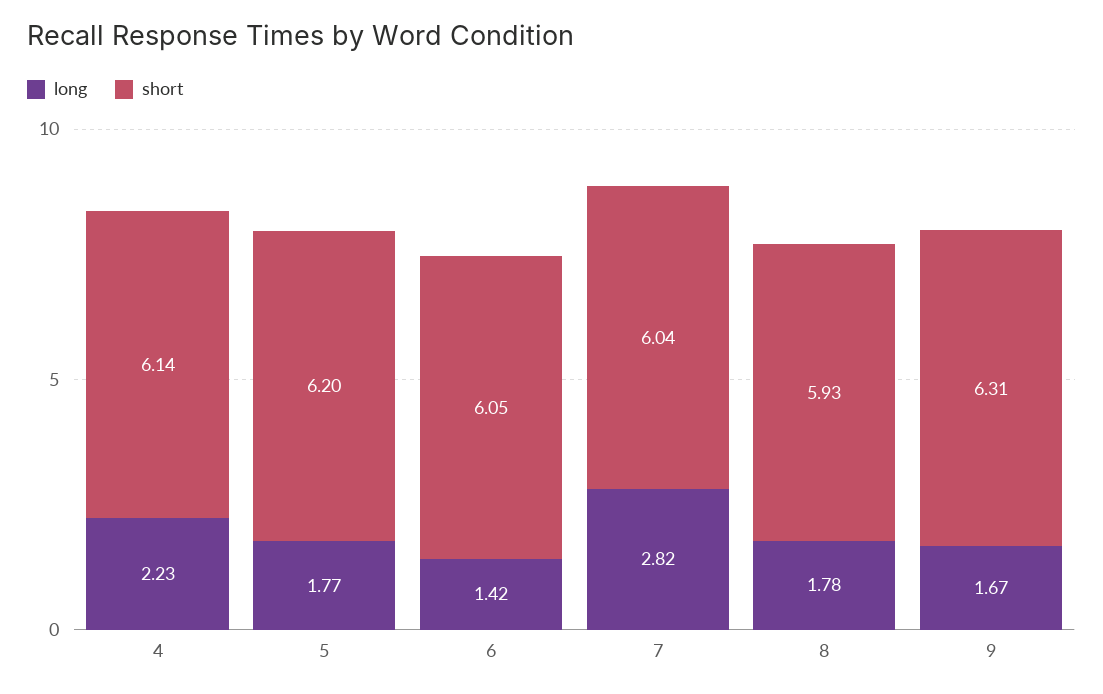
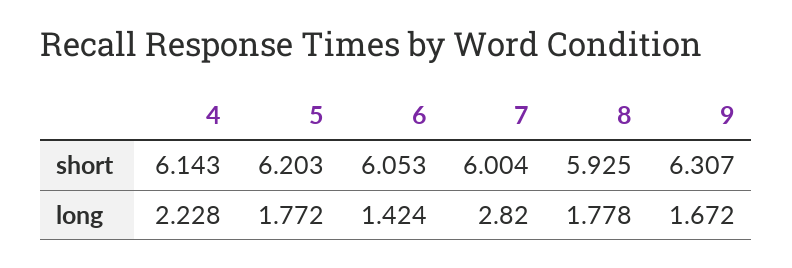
short, 7: 6.04 -> 6.004

